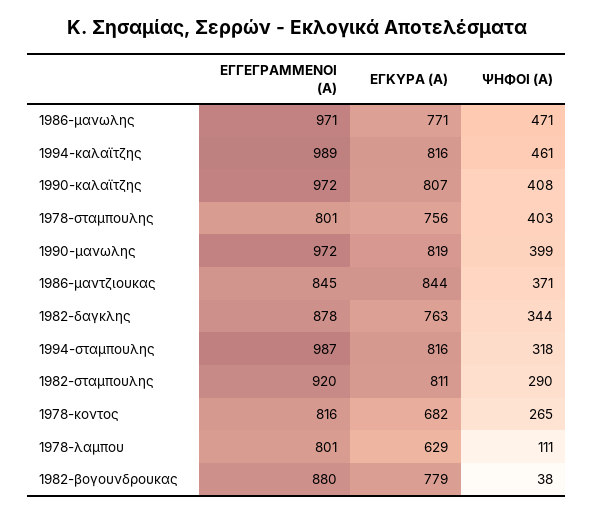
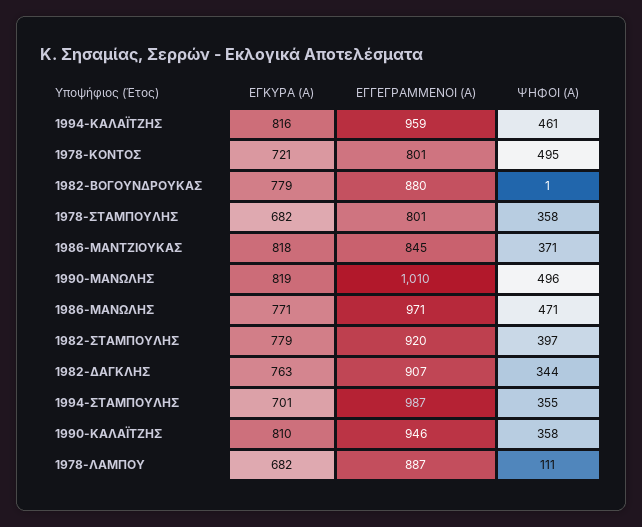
ΕΓΓΕΓΡΑΜΜΕΝΟΙ (Α), 1994-καλαϊτζης: 989 -> 959
ΕΓΓΕΓΡΑΜΜΕΝΟΙ (Α), 1990-καλαϊτζης: 972 -> 946
ΕΓΚΥΡΑ (Α), 1990-καλαϊτζης: 807 -> 810
ΨΗΦΟΙ (Α), 1990-καλαϊτζης: 408 -> 358
ΕΓΚΥΡΑ (Α), 1978-σταμπουλης: 756 -> 682
ΨΗΦΟΙ (Α), 1978-σταμπουλης: 403 -> 358
ΕΓΓΕΓΡΑΜΜΕΝΟΙ (Α), 1990-μανωλης: 972 -> 1010
ΨΗΦΟΙ (Α), 1990-μανωλης: 399 -> 496
ΕΓΚΥΡΑ (Α), 1986-μαντζιουκας: 844 -> 818
ΕΓΓΕΓΡΑΜΜΕΝΟΙ (Α), 1982-δαγκλης: 878 -> 907
ΕΓΚΥΡΑ (Α), 1994-σταμπουλης: 816 -> 701
ΨΗΦΟΙ (Α), 1994-σταμπουλης: 318 -> 355
ΕΓΚΥΡΑ (Α), 1982-σταμπουλης: 811 -> 779
ΨΗΦΟΙ (Α), 1982-σταμπουλης: 290 -> 397
ΕΓΓΕΓΡΑΜΜΕΝΟΙ (Α), 1978-κοντος: 816 -> 801
ΕΓΚΥΡΑ (Α), 1978-κοντος: 682 -> 721
ΨΗΦΟΙ (Α), 1978-κοντος: 265 -> 495
ΕΓΓΕΓΡΑΜΜΕΝΟΙ (Α), 1978-λαμπου: 801 -> 887
ΕΓΚΥΡΑ (Α), 1978-λαμπου: 629 -> 682
ΨΗΦΟΙ (Α), 1982-βογουνδρουκας: 38 -> 1

